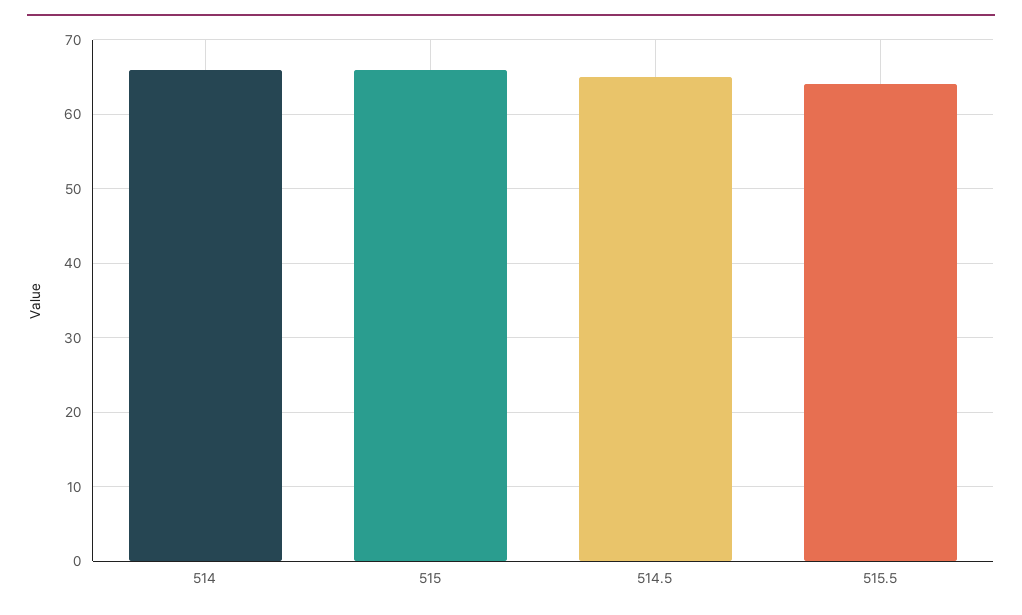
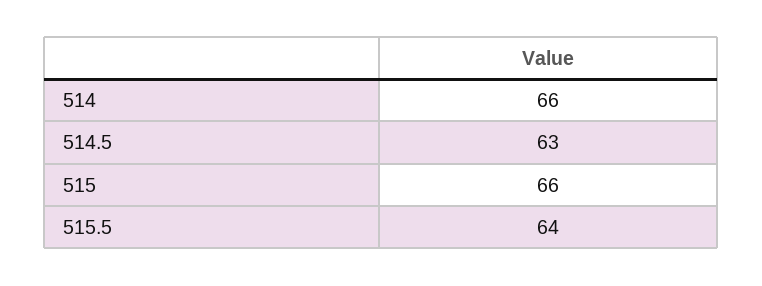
514.5: 65 -> 63

